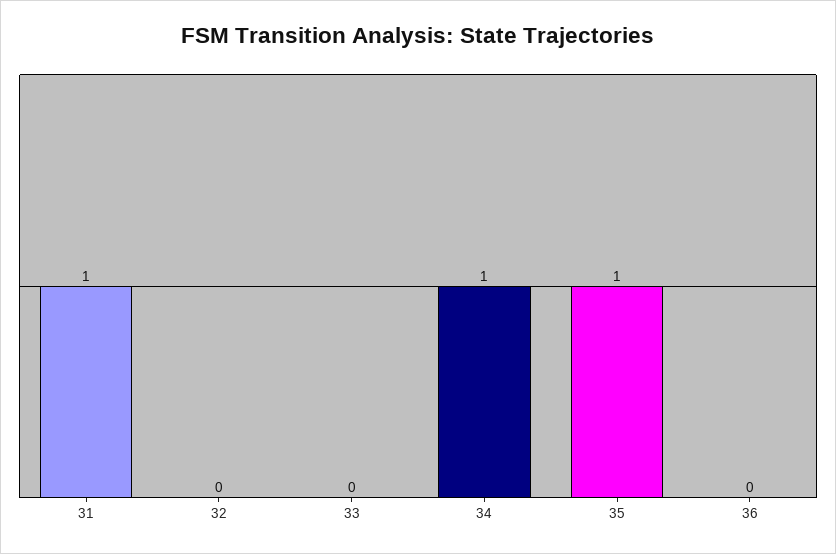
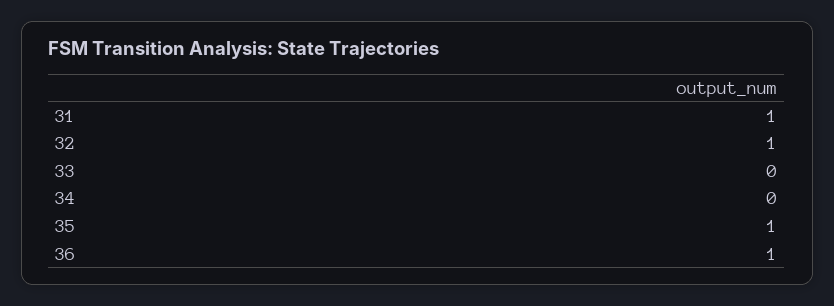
32: 0 -> 1
34: 1 -> 0
36: 0 -> 1

